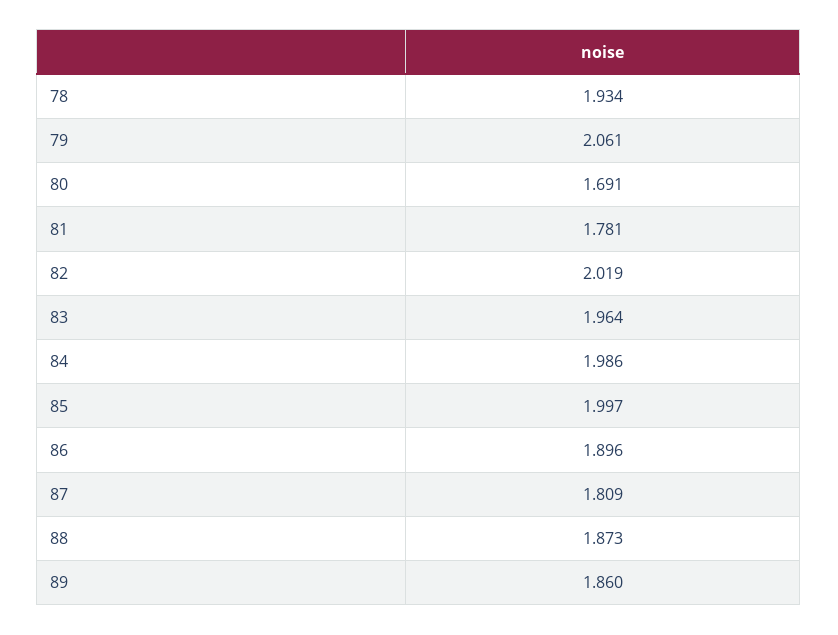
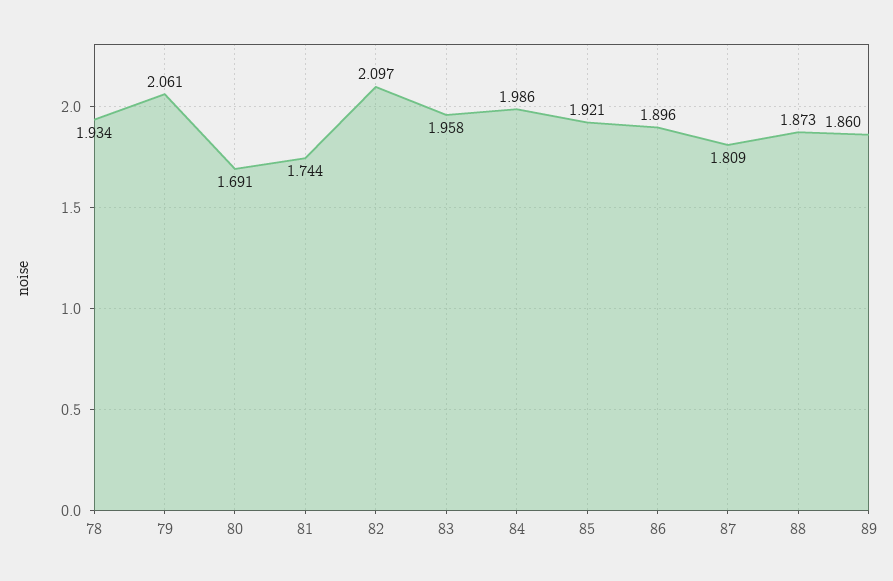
81: 1.781 -> 1.744
82: 2.019 -> 2.097
83: 1.964 -> 1.958
85: 1.997 -> 1.921

